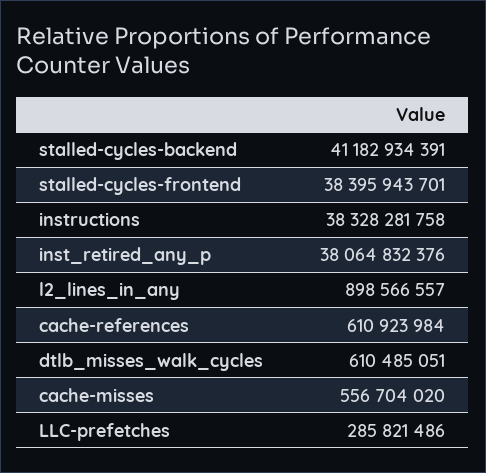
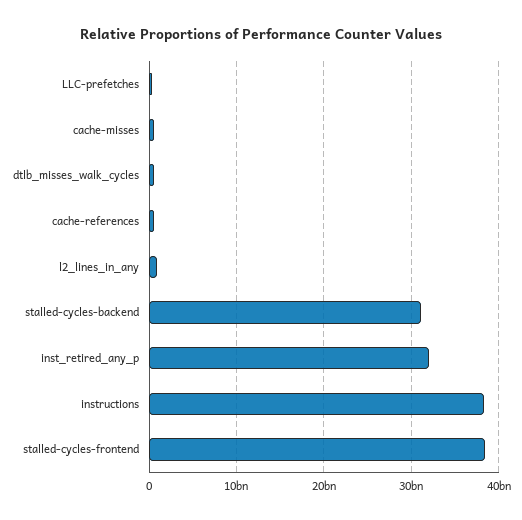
stalled-cycles-backend: 41182934391 -> 31000000000
inst_retired_any_p: 38064832376 -> 32000000000

